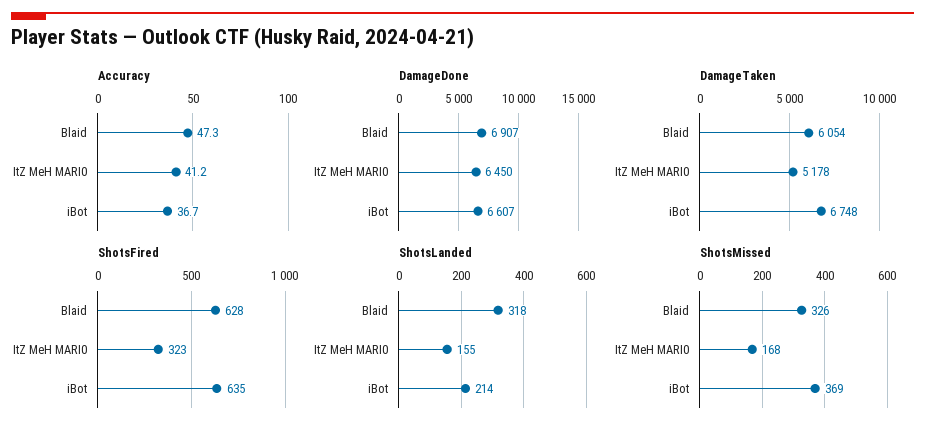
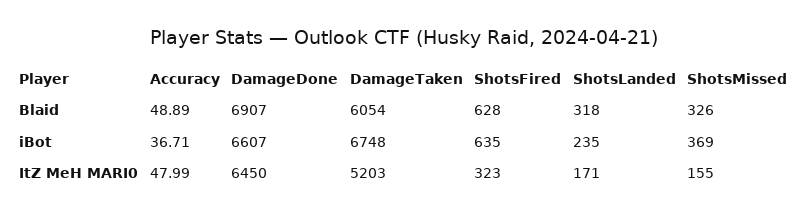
Accuracy, Blaid: 47.3 -> 48.89
Accuracy, ItZ MeH MARI0: 41.2 -> 47.99
DamageTaken, ItZ MeH MARI0: 5178 -> 5203
ShotsLanded, ItZ MeH MARI0: 155 -> 171
ShotsLanded, iBot: 214 -> 235
ShotsMissed, ItZ MeH MARI0: 168 -> 155

